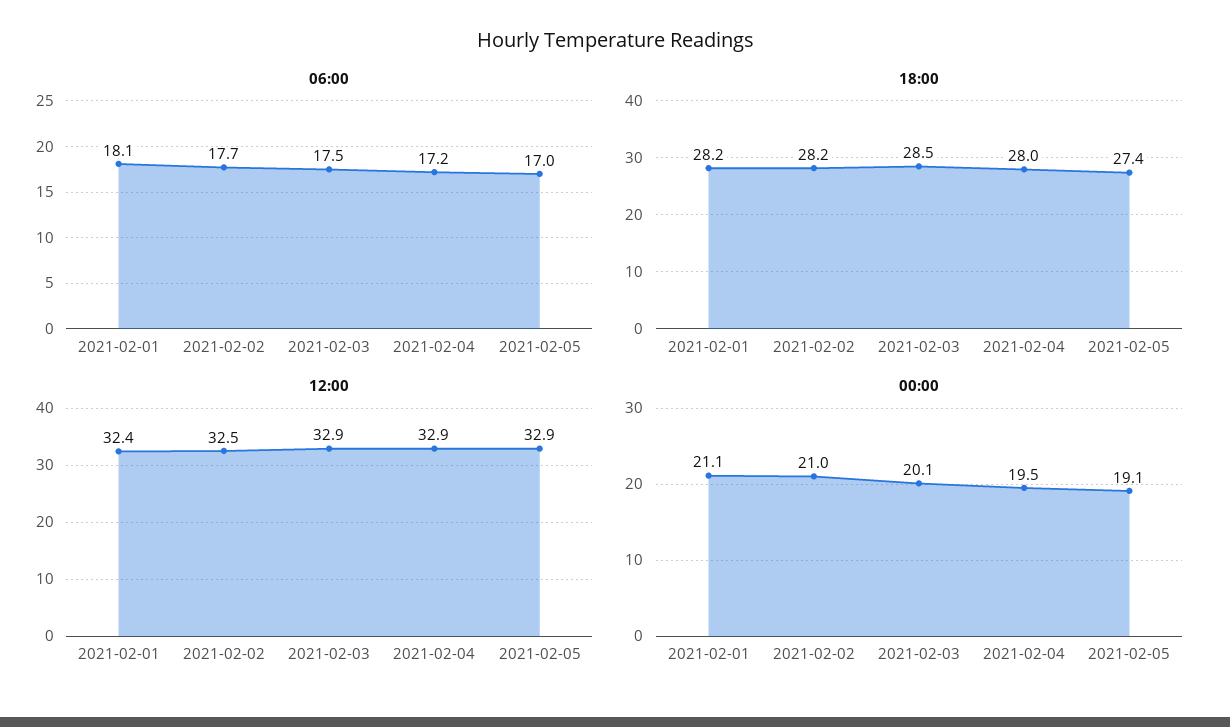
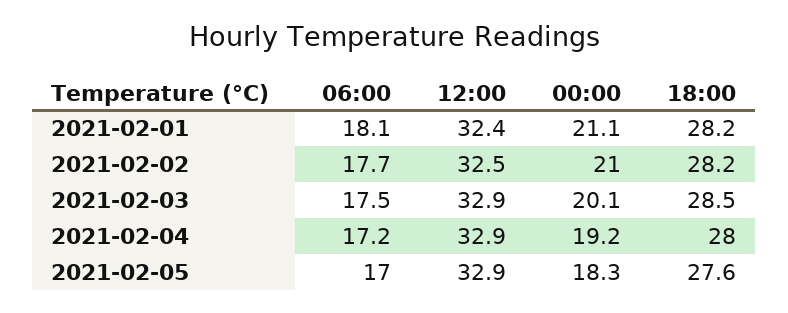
18:00, 2021-02-05: 27.4 -> 27.6
00:00, 2021-02-04: 19.5 -> 19.2
00:00, 2021-02-05: 19.1 -> 18.3

